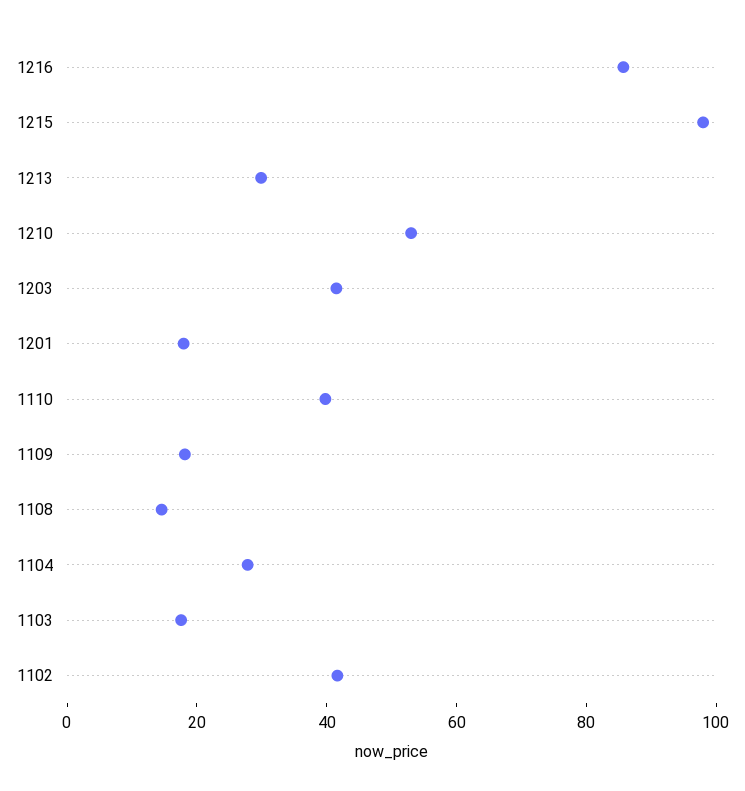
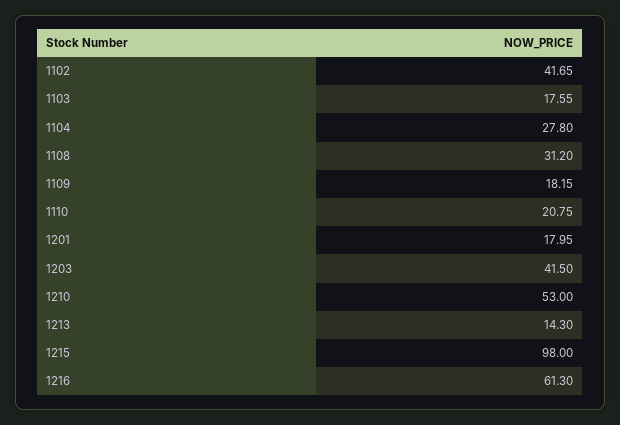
1216: 85 -> 61.3
1213: 30 -> 14.3
1110: 40 -> 20.75
1108: 15 -> 31.2

